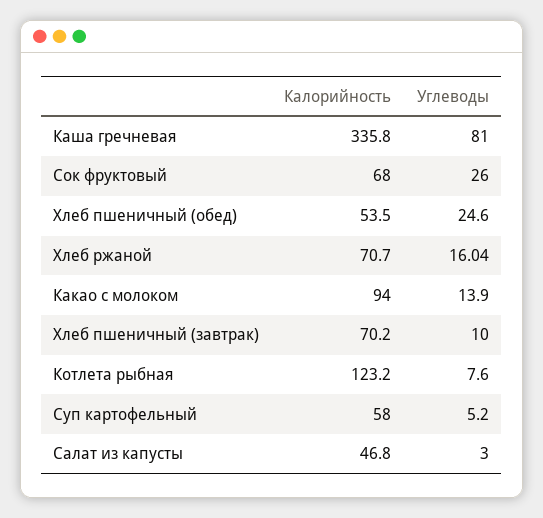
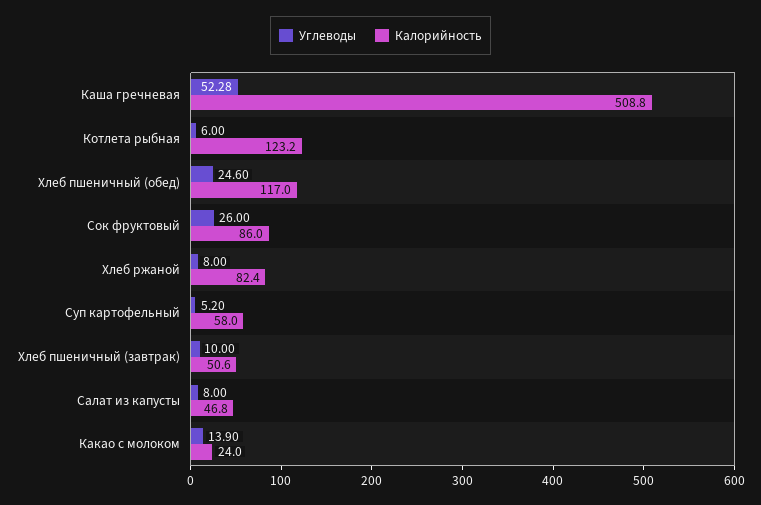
Калорийность, Каша гречневая: 335.8 -> 508.8
Углеводы, Каша гречневая: 81 -> 52.28
Калорийность, Сок фруктовый: 68 -> 86
Калорийность, Хлеб пшеничный (обед): 53.5 -> 117
Калорийность, Хлеб ржаной: 70.7 -> 82.4
Углеводы, Хлеб ржаной: 16.04 -> 8
Калорийность, Какао с молоком: 94 -> 24
Калорийность, Хлеб пшеничный (завтрак): 70.2 -> 50.6
Углеводы, Котлета рыбная: 7.6 -> 6
Углеводы, Салат из капусты: 3 -> 8

